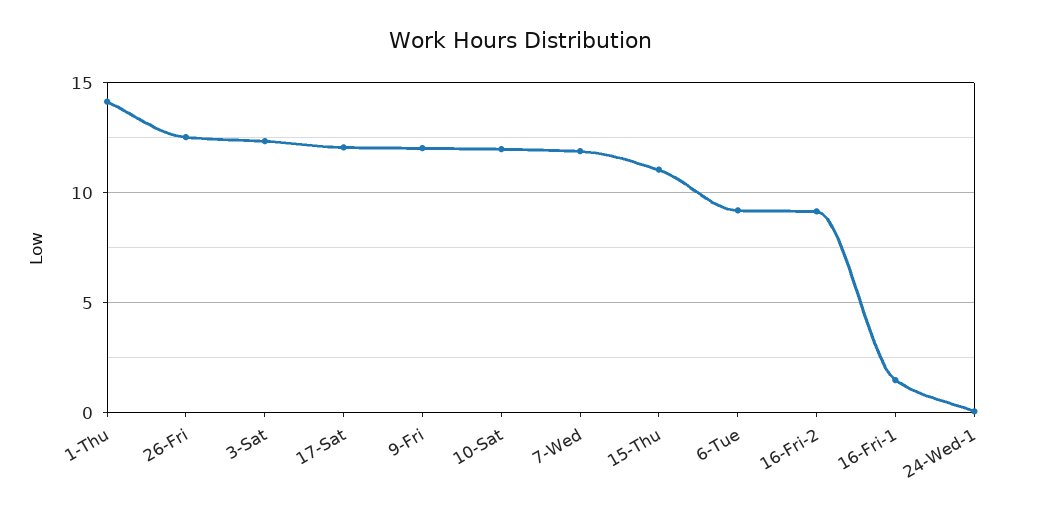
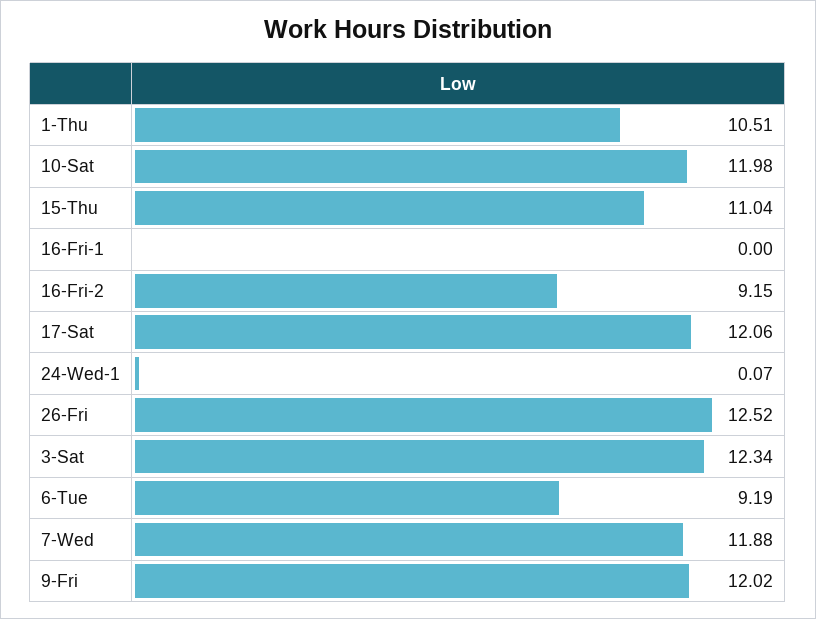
1-Thu: 14 -> 10.51
16-Fri-1: 1.5 -> 0

